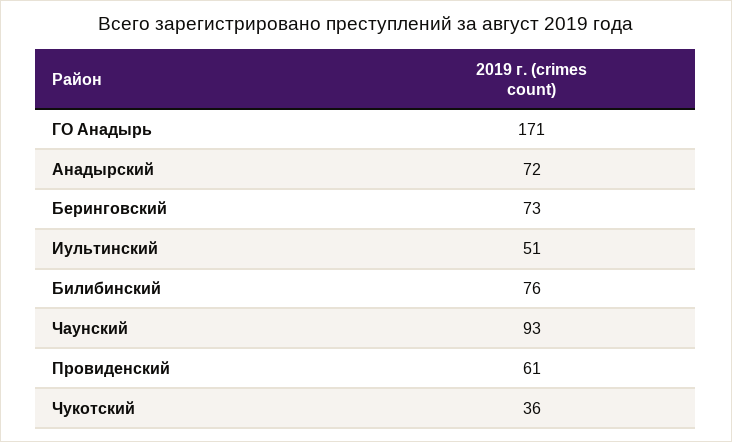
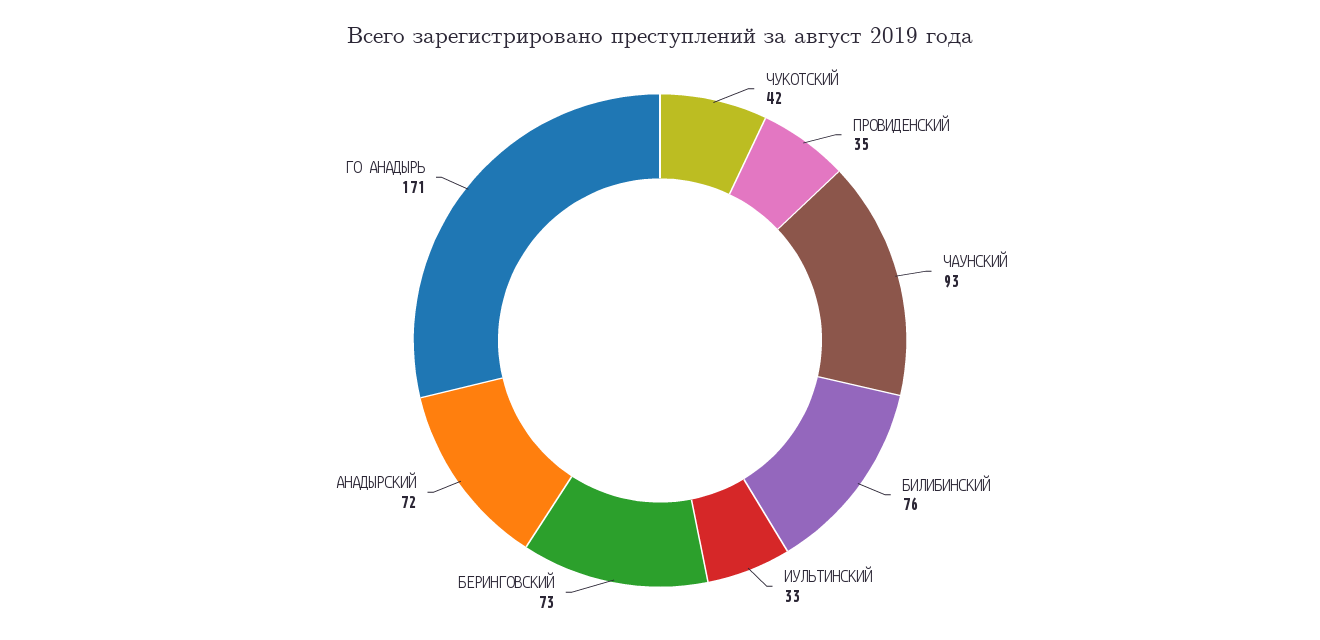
Иультинский: 51 -> 33
Провиденский: 61 -> 35
Чукотский: 36 -> 42

